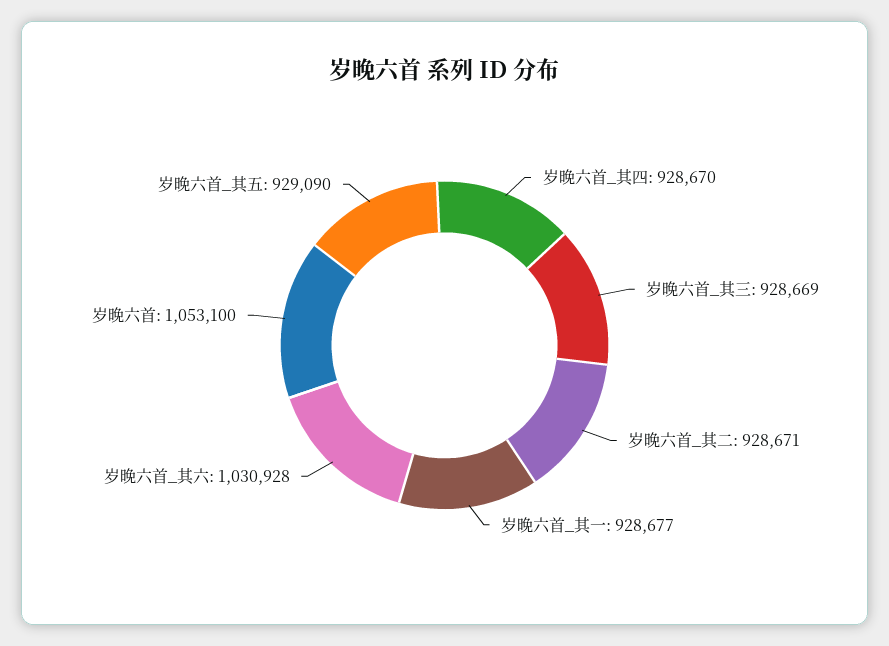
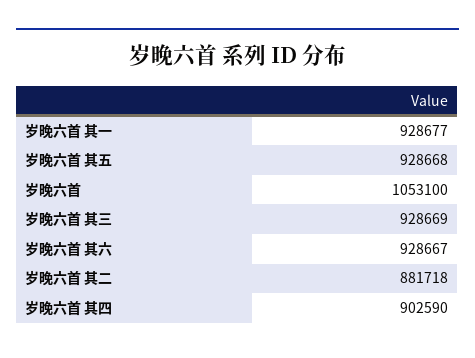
岁晚六首_其四: 928670 -> 902590
岁晚六首_其二: 928671 -> 881718
岁晚六首_其六: 1030928 -> 928667
岁晚六首_其五: 929090 -> 928668

